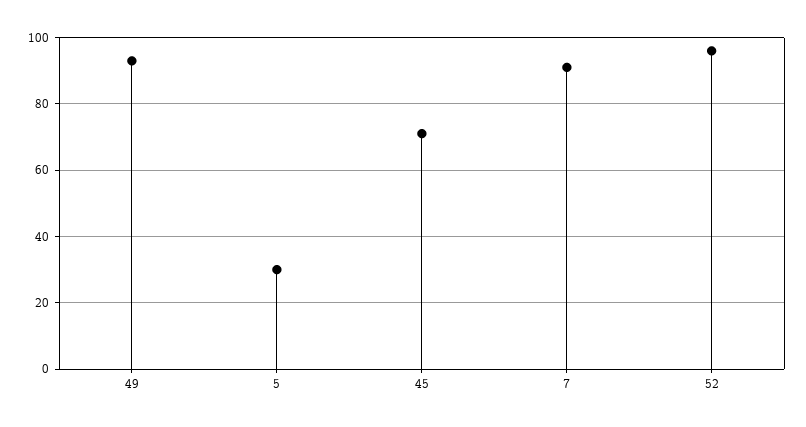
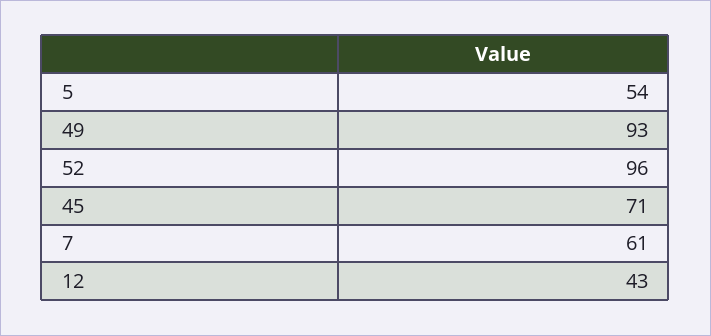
5: 30 -> 54
7: 90 -> 61
12: none -> 43

